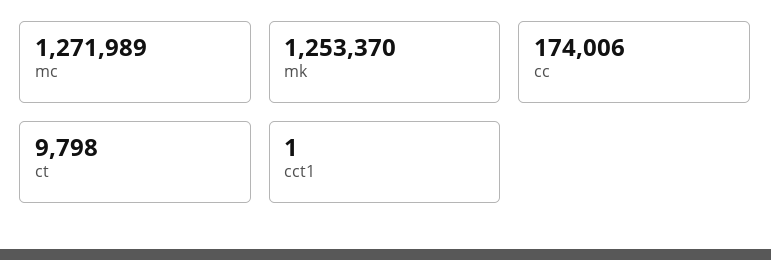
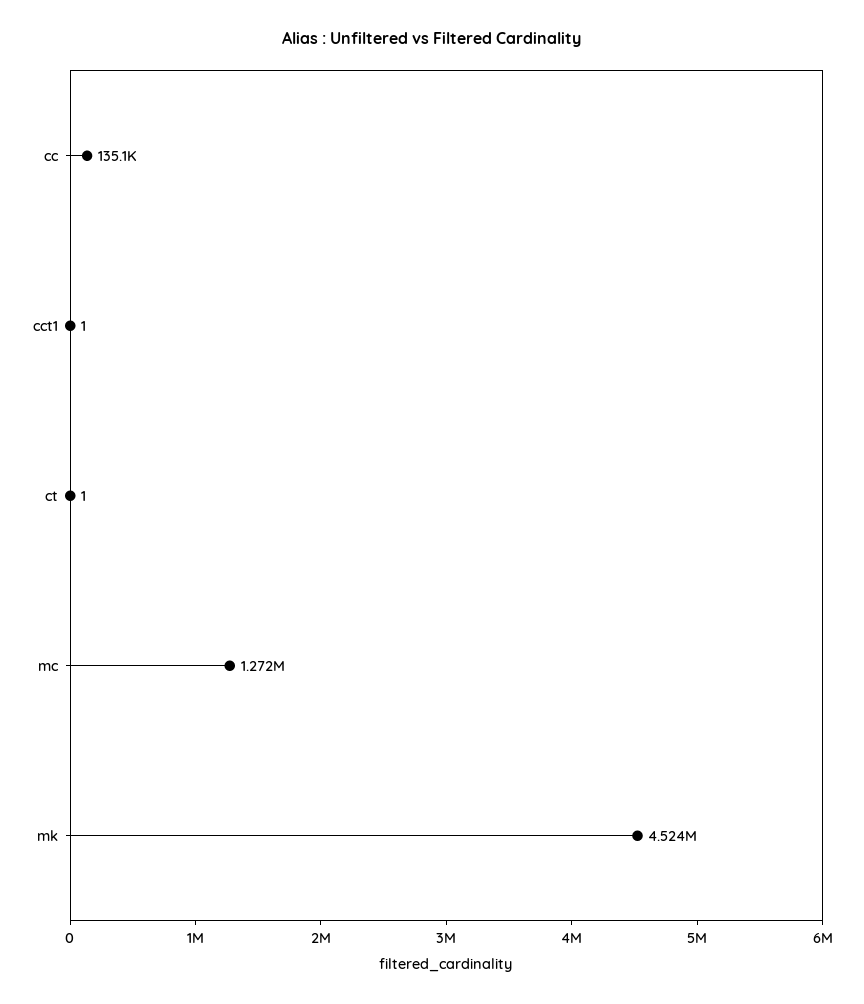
mk: 1253370 -> 4524000
cc: 174006 -> 135100
ct: 9798 -> 1

